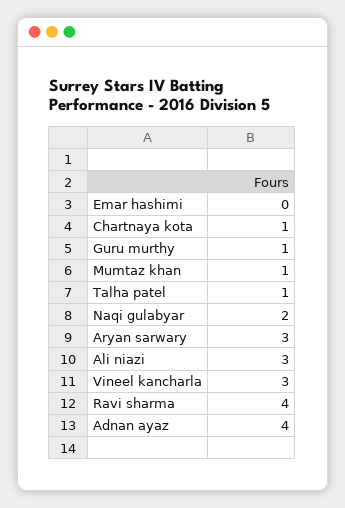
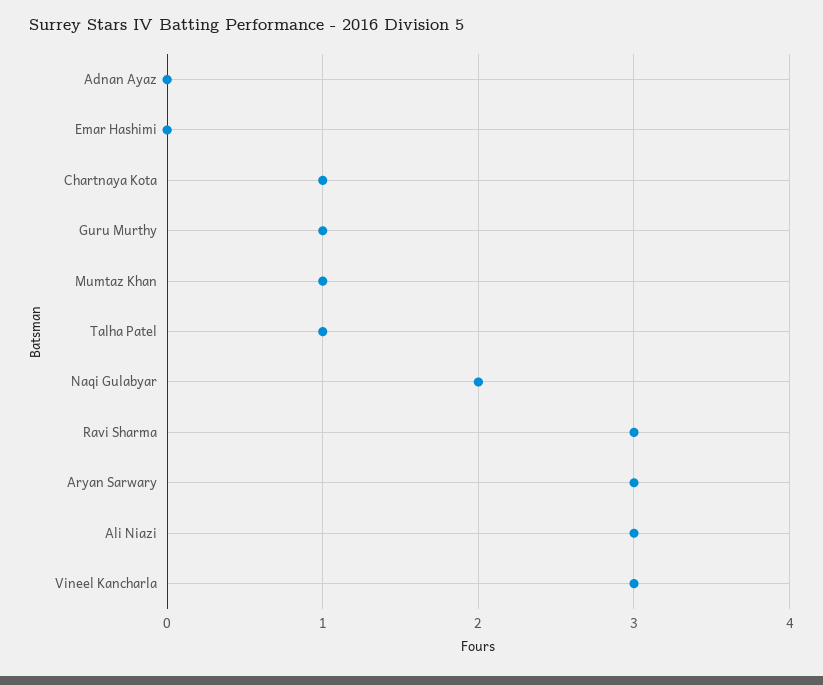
Ravi sharma: 4 -> 3
Adnan ayaz: 4 -> 0

